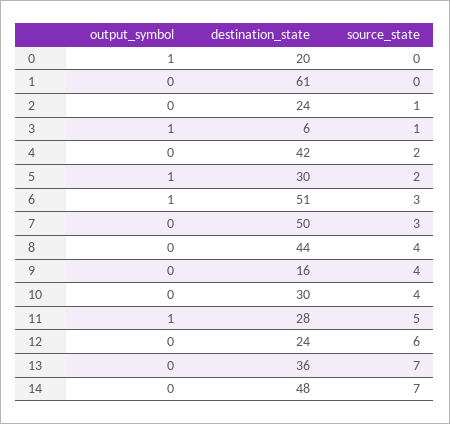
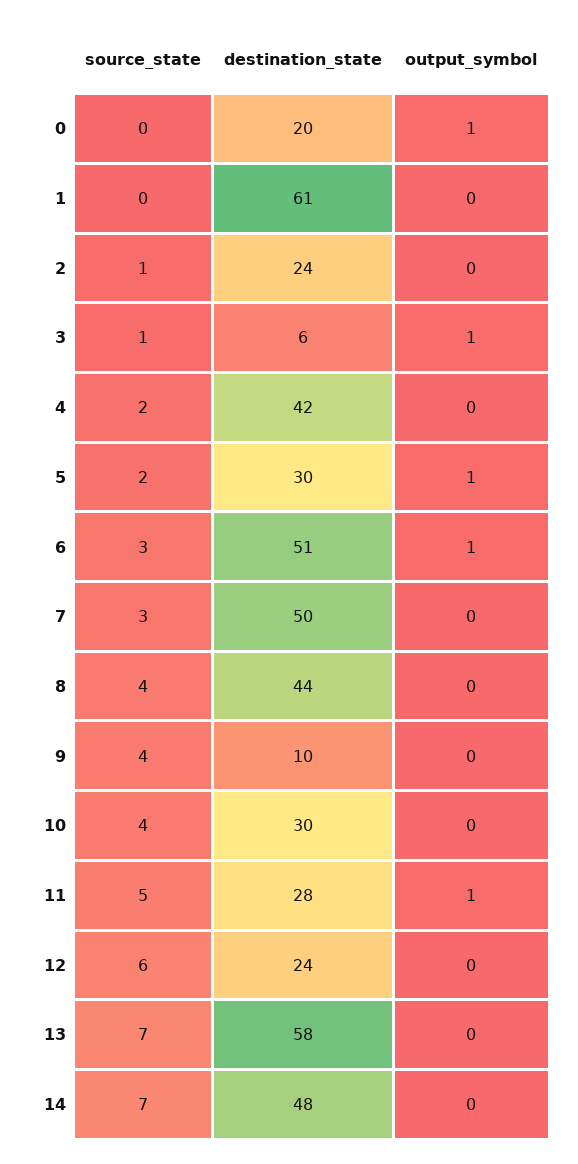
destination_state, 9: 16 -> 10
destination_state, 13: 36 -> 58

